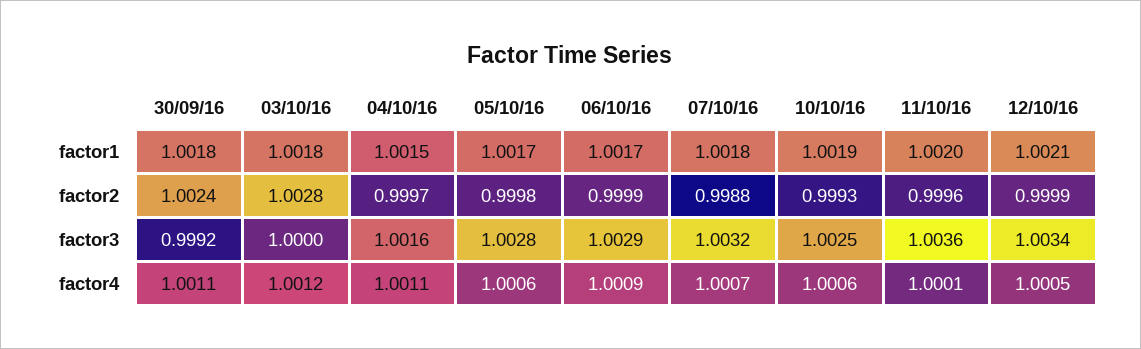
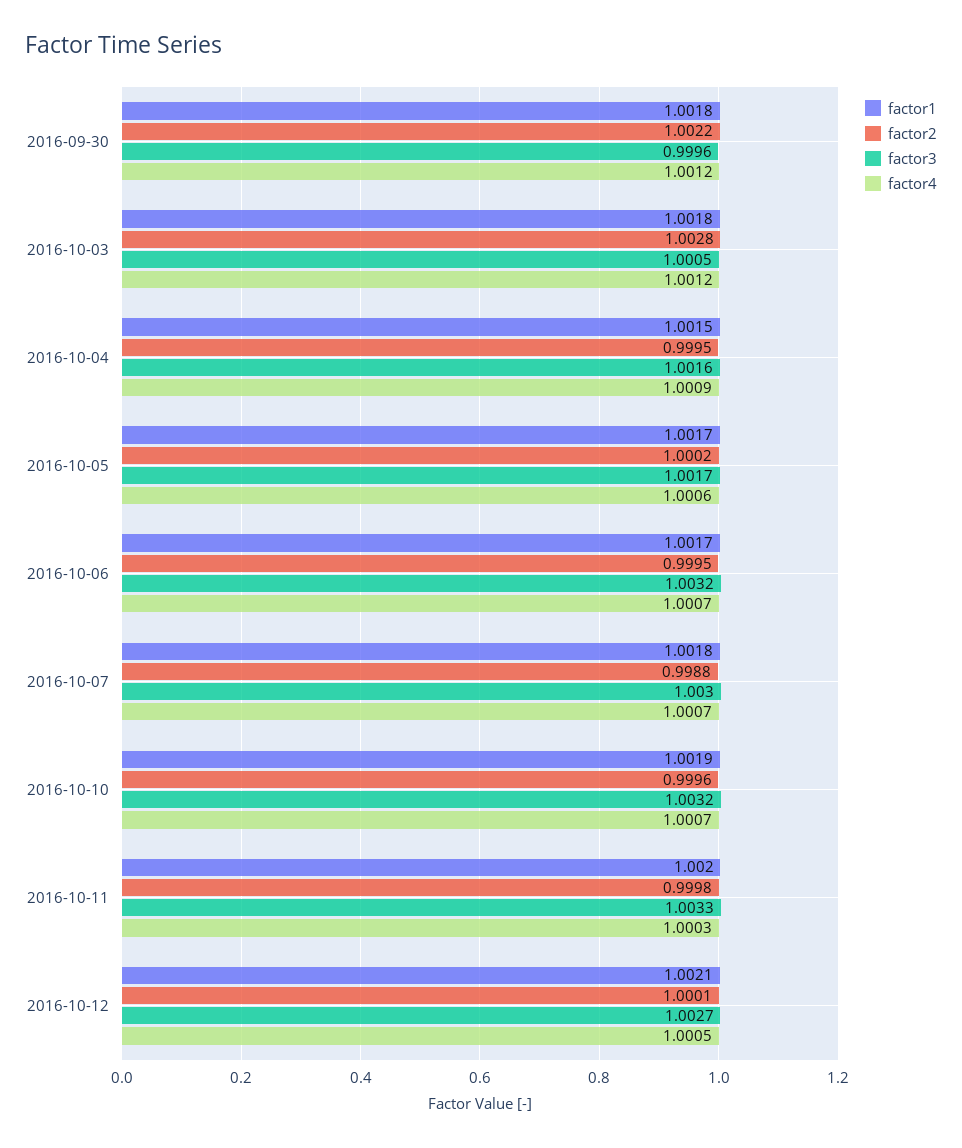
factor2, 30/09/16: 1.0024 -> 1.0022
factor2, 04/10/16: 0.9997 -> 0.9995
factor2, 05/10/16: 0.9998 -> 1.0002
factor2, 06/10/16: 0.9999 -> 0.9995
factor2, 10/10/16: 0.9993 -> 0.9996
factor2, 11/10/16: 0.9996 -> 0.9998
factor2, 12/10/16: 0.9999 -> 1.0001
factor3, 30/09/16: 0.9992 -> 0.9996
factor3, 03/10/16: 1 -> 1.0005
factor3, 05/10/16: 1.0028 -> 1.0017
factor3, 06/10/16: 1.0029 -> 1.0032
factor3, 07/10/16: 1.0032 -> 1.003
factor3, 10/10/16: 1.0025 -> 1.0032
factor3, 11/10/16: 1.0036 -> 1.0033
factor3, 12/10/16: 1.0034 -> 1.0027
factor4, 30/09/16: 1.0011 -> 1.0012
factor4, 04/10/16: 1.0011 -> 1.0009
factor4, 06/10/16: 1.0009 -> 1.0007
factor4, 10/10/16: 1.0006 -> 1.0007
factor4, 11/10/16: 1.0001 -> 1.0003

